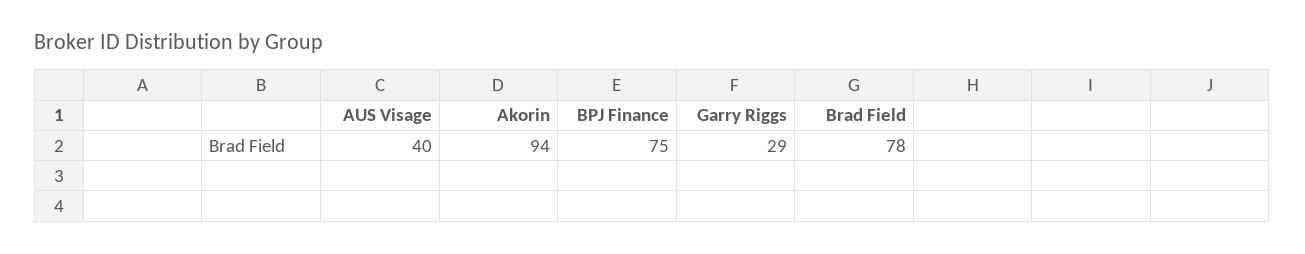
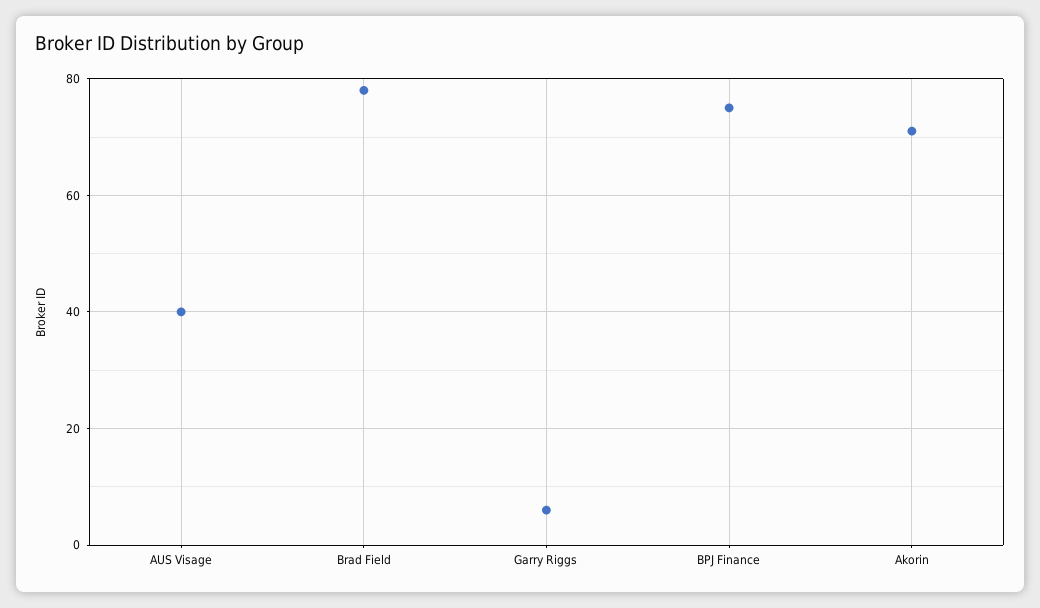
Akorin: 94 -> 70
Garry Riggs: 29 -> 5

